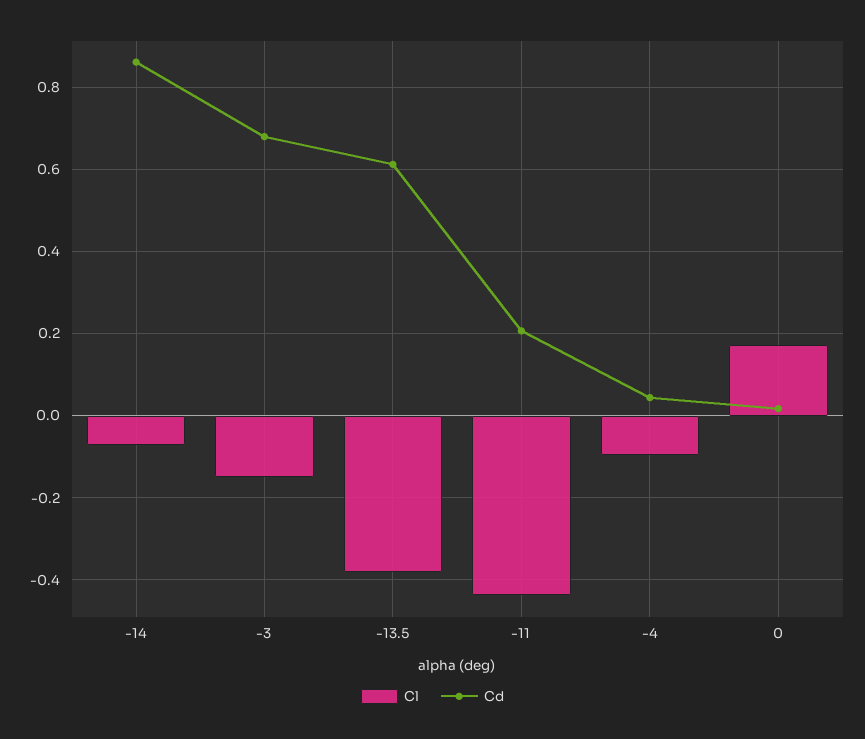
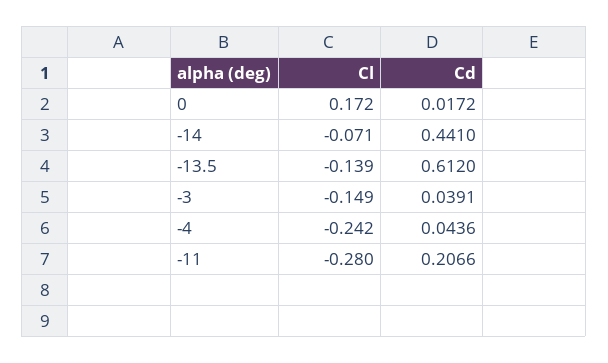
Cd, -14: 0.86 -> 0.441
Cd, -3: 0.68 -> 0.0391
Cl, -13.5: -0.38 -> -0.139
Cl, -11: -0.44 -> -0.28
Cl, -4: -0.1 -> -0.242

